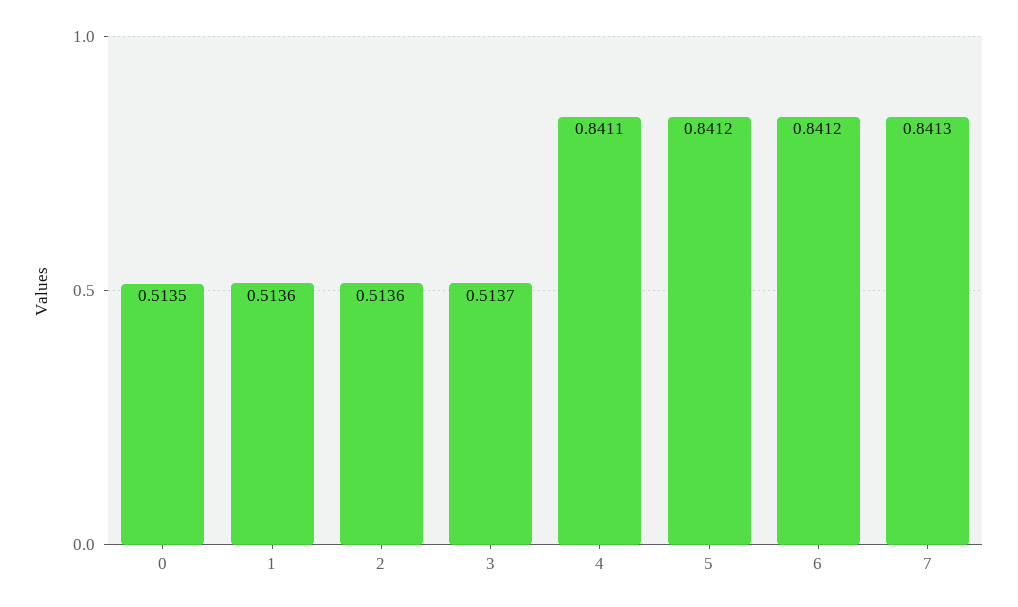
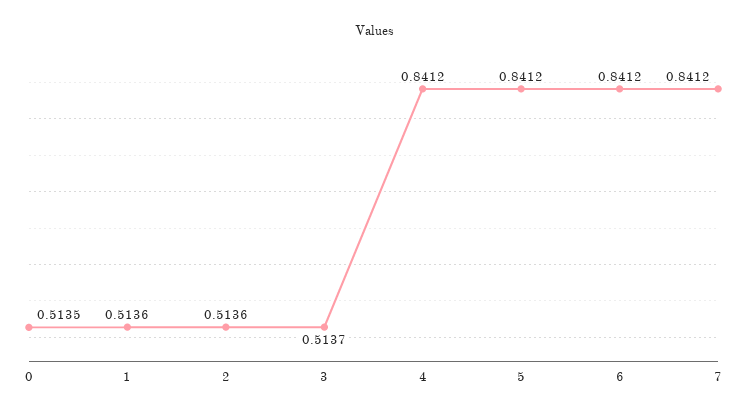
4: 0.8411 -> 0.8412
7: 0.8413 -> 0.8412

